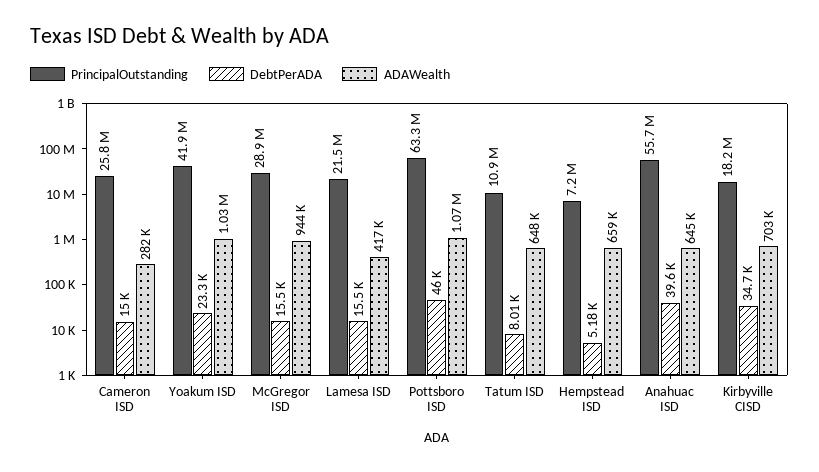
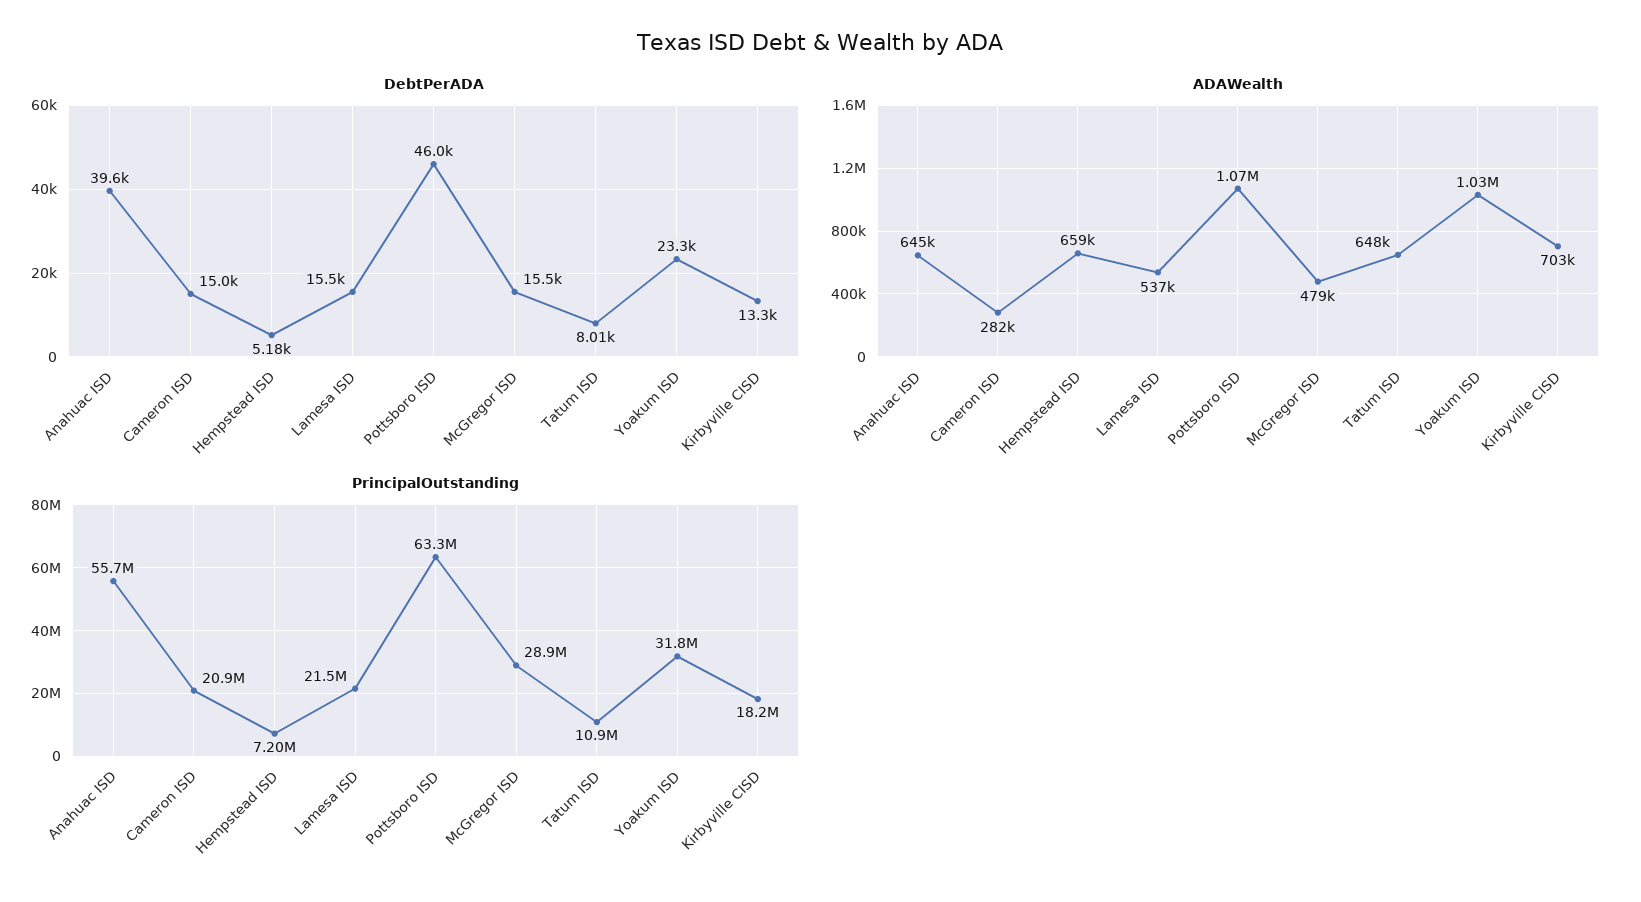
PrincipalOutstanding, Cameron ISD: 25800000 -> 20900000
PrincipalOutstanding, Yoakum ISD: 41900000 -> 31800000
ADAWealth, McGregor ISD: 944000 -> 479000
ADAWealth, Lamesa ISD: 417000 -> 537000
DebtPerADA, Kirbyville CISD: 34700 -> 13300

